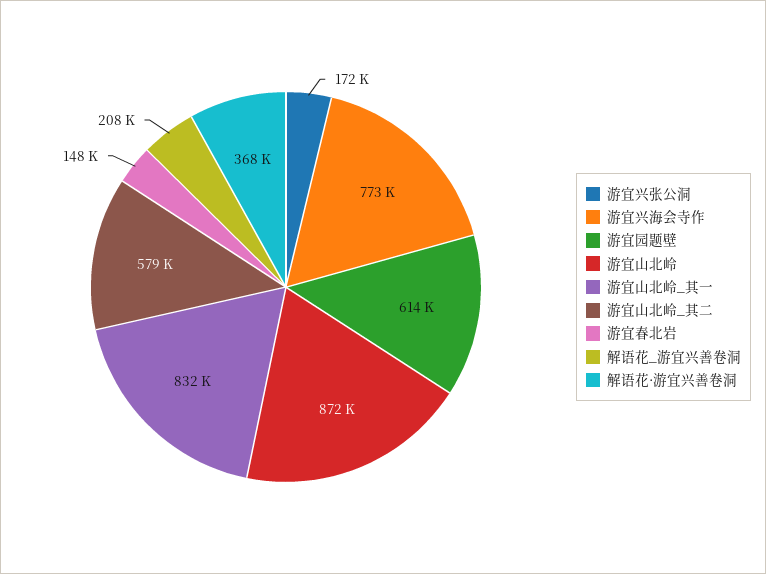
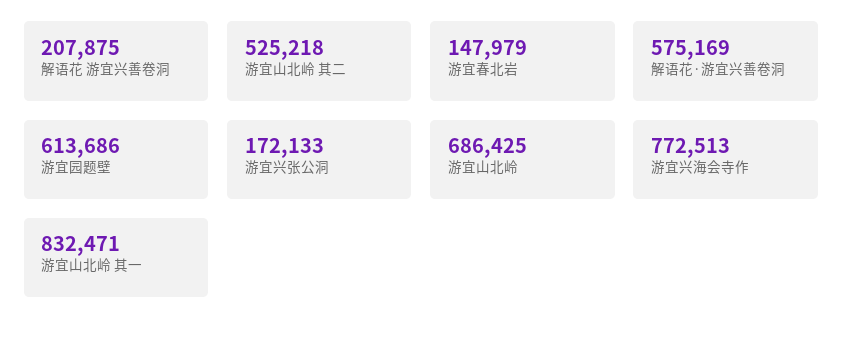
游宜山北岭: 872000 -> 686425
游宜山北岭_其二: 579000 -> 525218
解语花·游宜兴善卷洞: 368000 -> 575169

